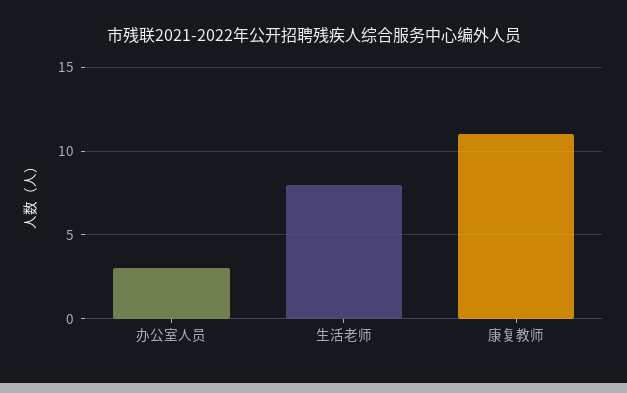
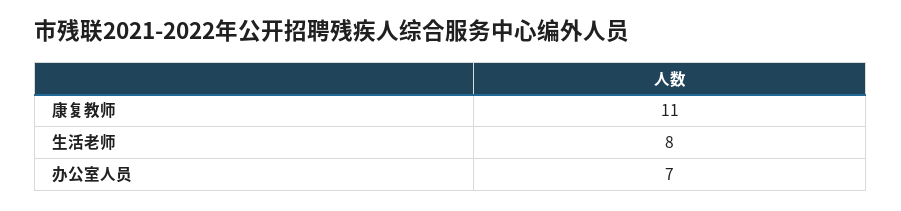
办公室人员: 3 -> 7

